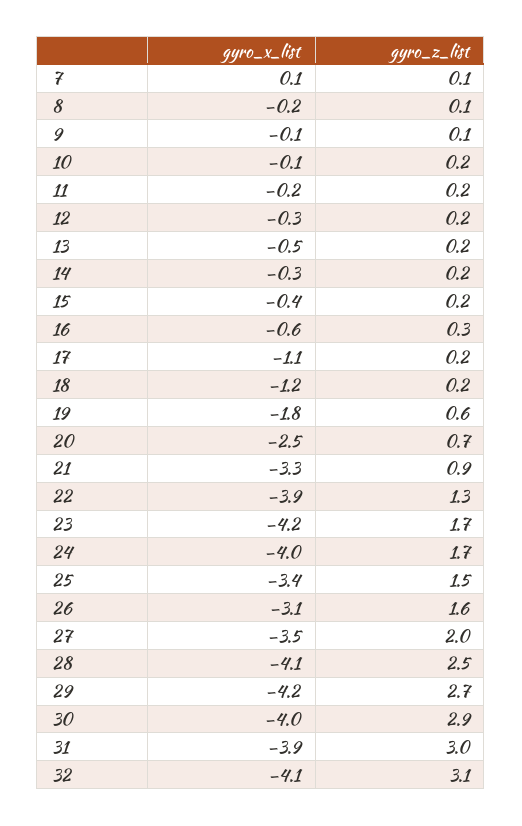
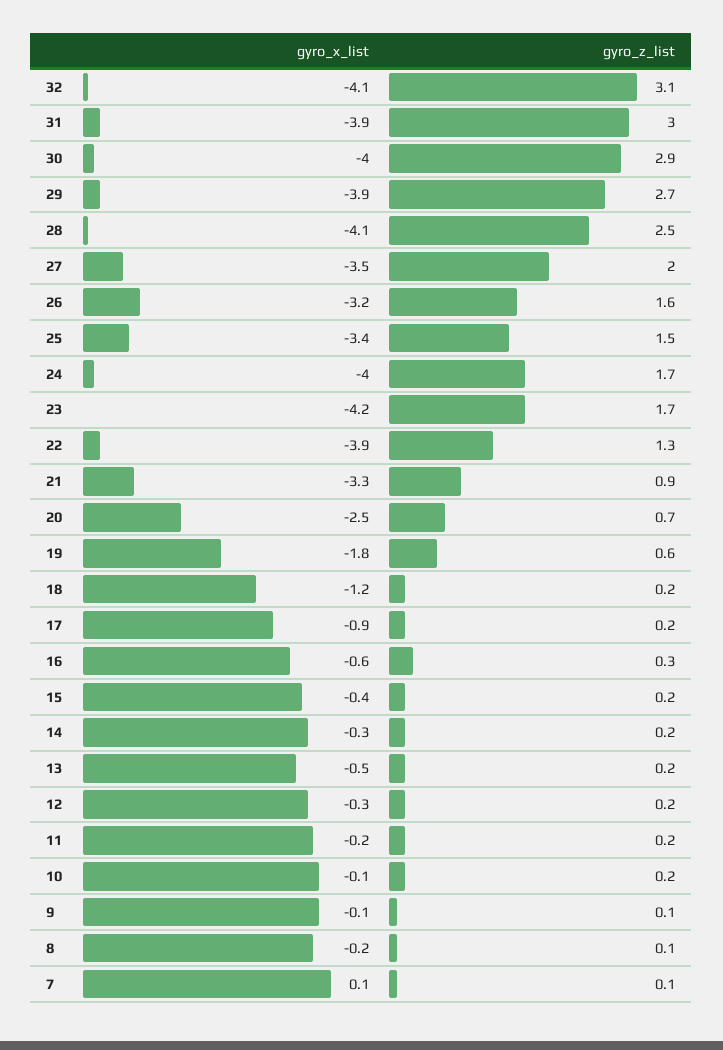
gyro_x_list, 17: -1.1 -> -0.9
gyro_x_list, 26: -3.1 -> -3.2
gyro_x_list, 29: -4.2 -> -3.9

